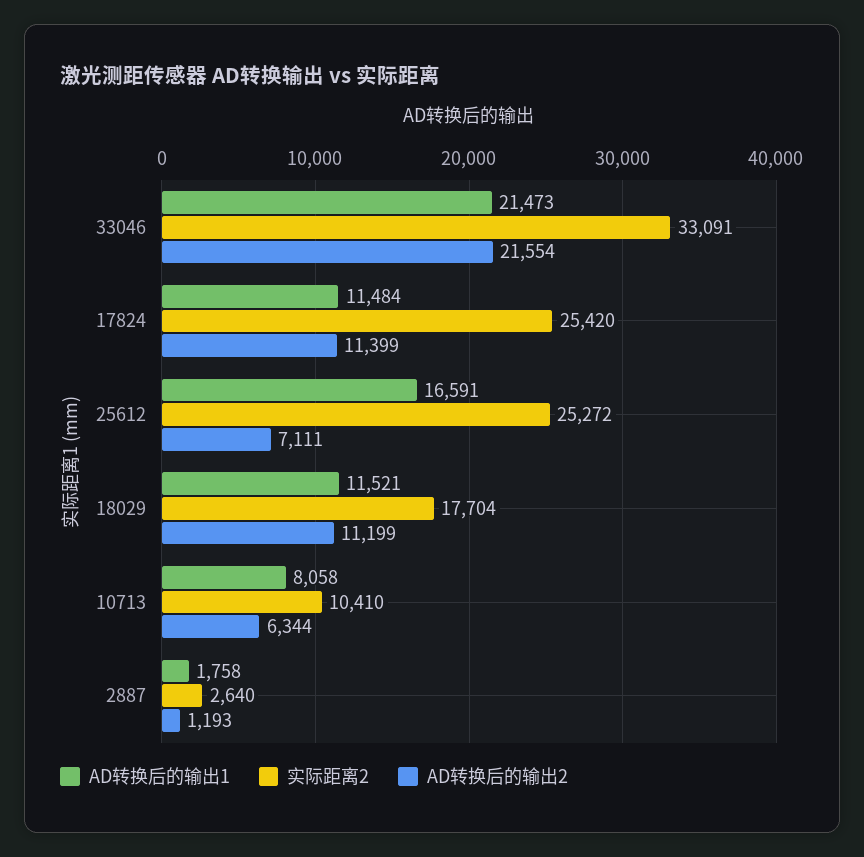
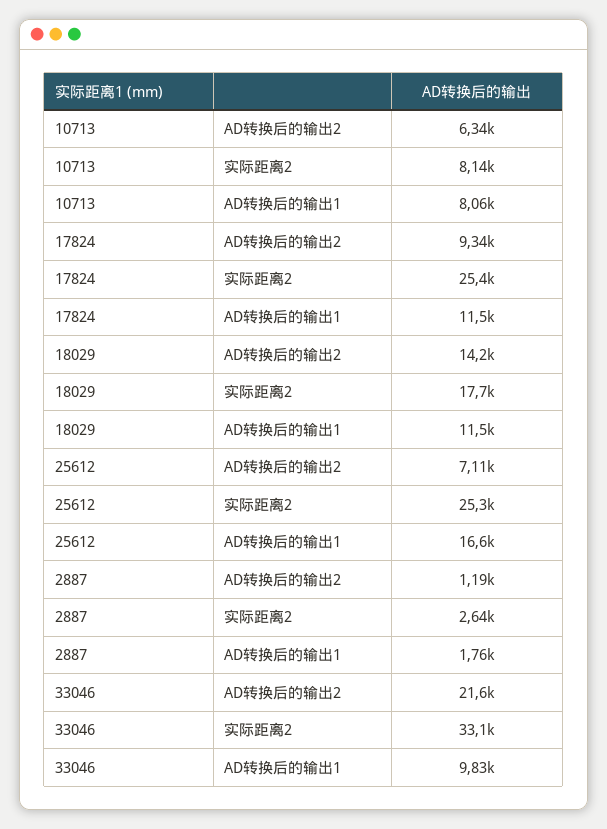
AD转换后的输出1, 33046: 21473 -> 9830
AD转换后的输出2, 17824: 11399 -> 9340
AD转换后的输出2, 18029: 11199 -> 14200
实际距离2, 10713: 10410 -> 8140

